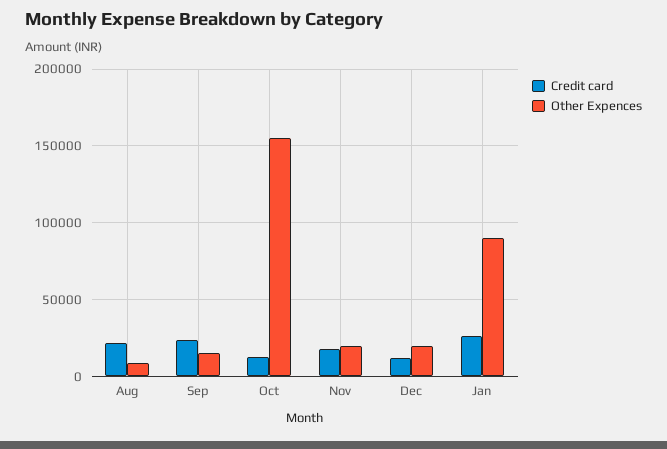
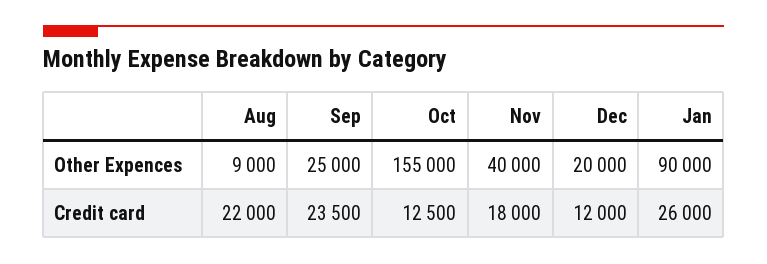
Other Expences, Sep: 15000 -> 25000
Other Expences, Nov: 20000 -> 40000

